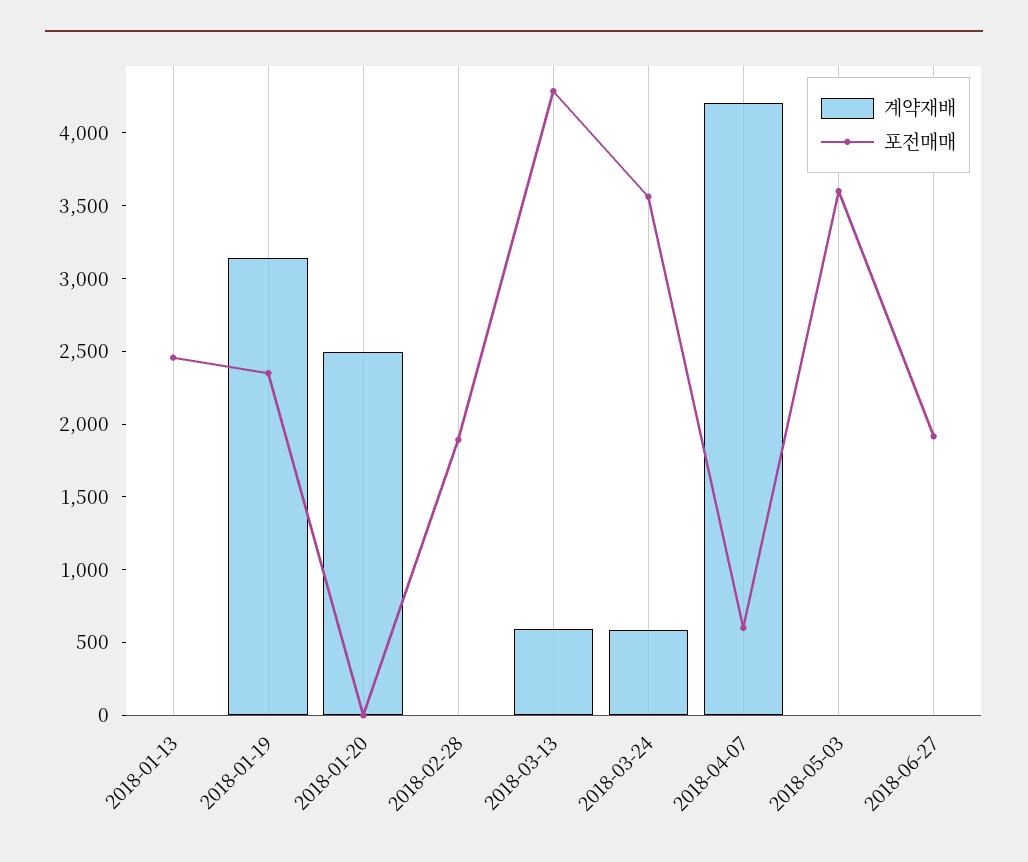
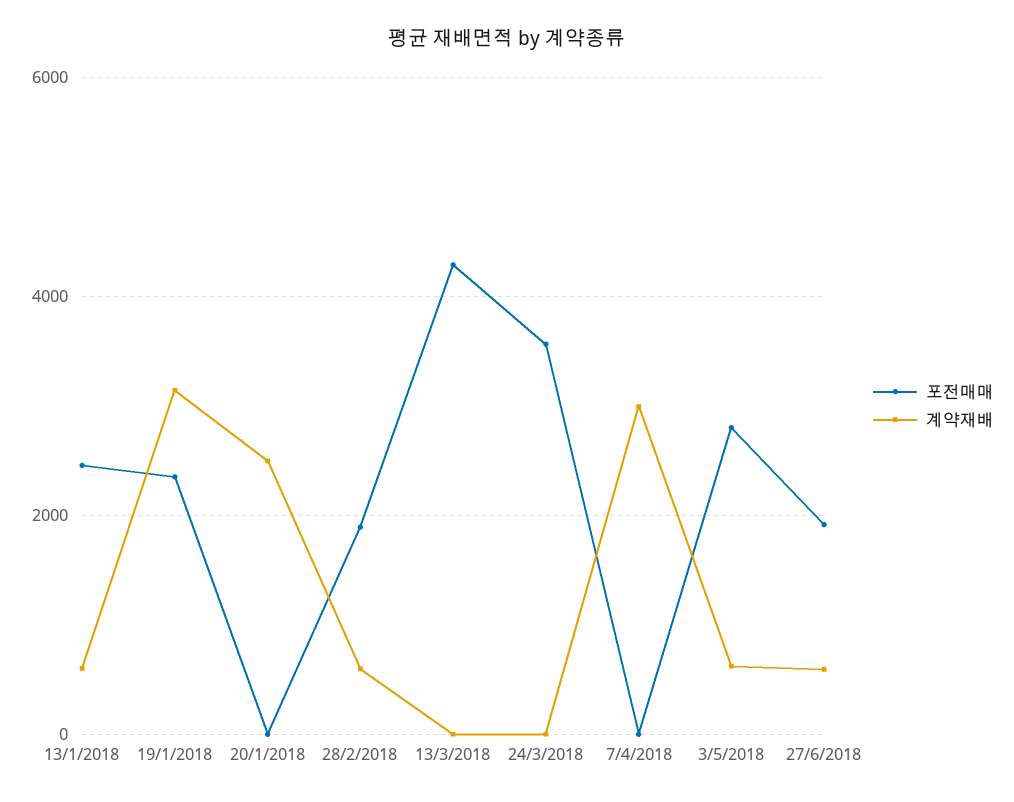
계약재배, 2018-01-13: 0 -> 600
계약재배, 2018-02-28: 0 -> 600
계약재배, 2018-03-13: 600 -> 0
계약재배, 2018-03-24: 600 -> 0
계약재배, 2018-04-07: 4200 -> 3000
포전매매, 2018-04-07: 600 -> 0
계약재배, 2018-05-03: 0 -> 600
포전매매, 2018-05-03: 3600 -> 2800
계약재배, 2018-06-27: 0 -> 600

